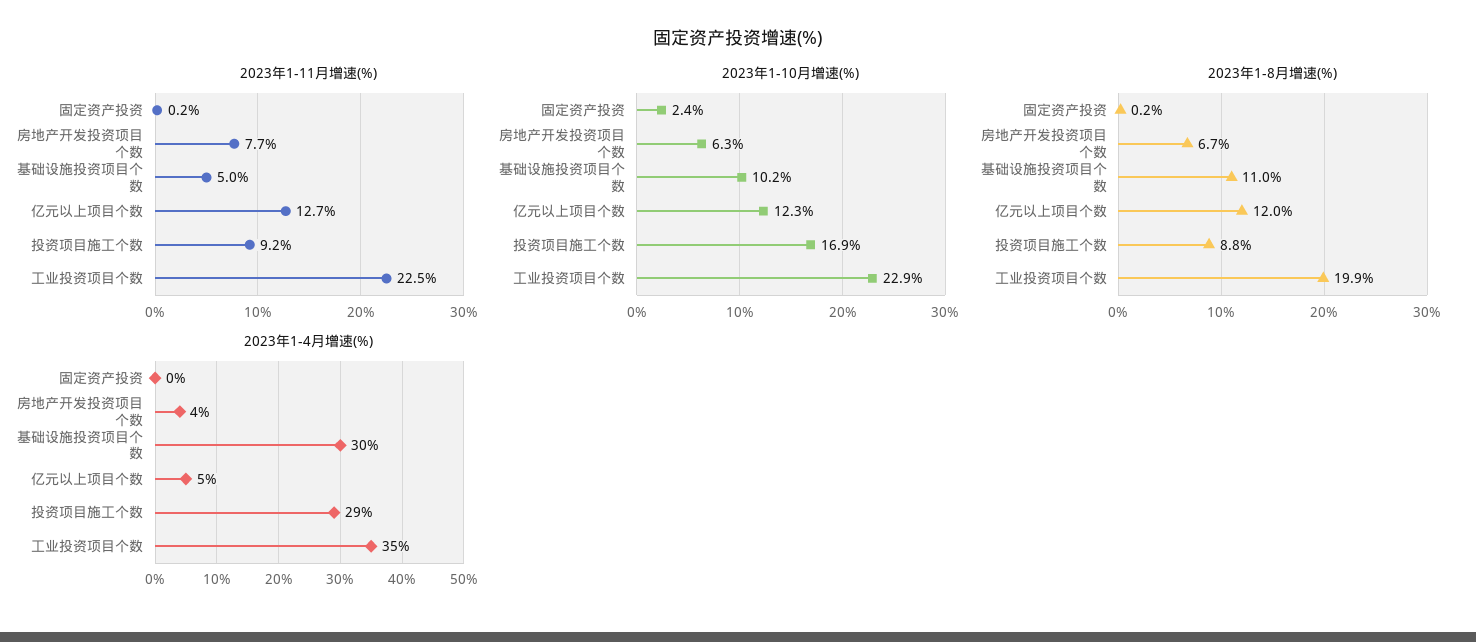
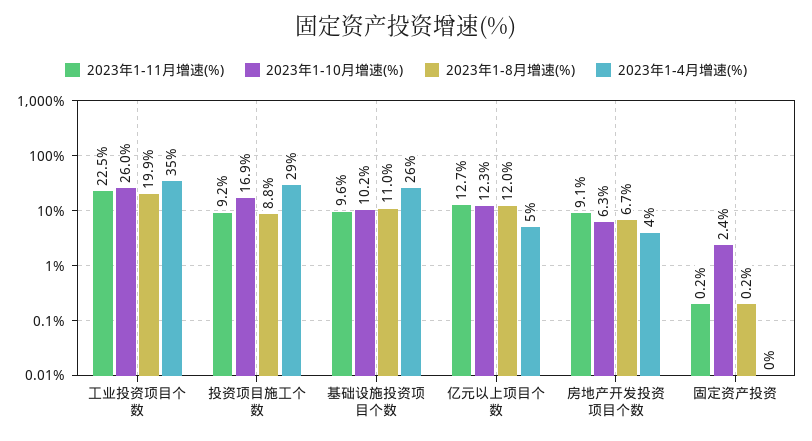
2023年1-11月增速(%), 房地产开发投资项目个数: 7.7 -> 9.1
2023年1-11月增速(%), 基础设施投资项目个数: 5 -> 9.6
2023年1-10月增速(%), 工业投资项目个数: 22.9 -> 26
2023年1-4月增速(%), 基础设施投资项目个数: 30 -> 26

